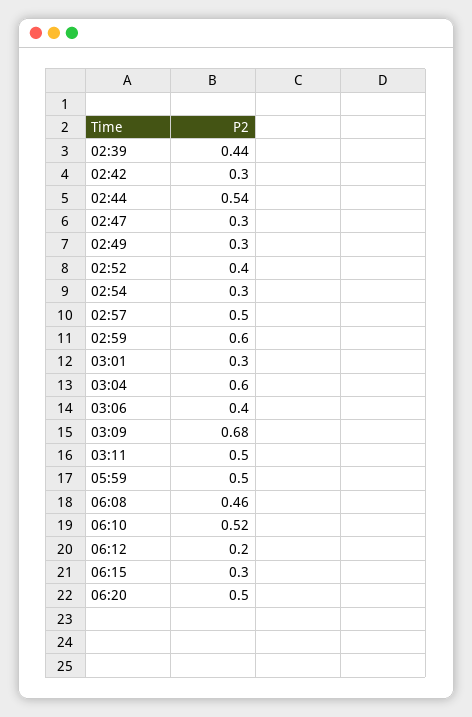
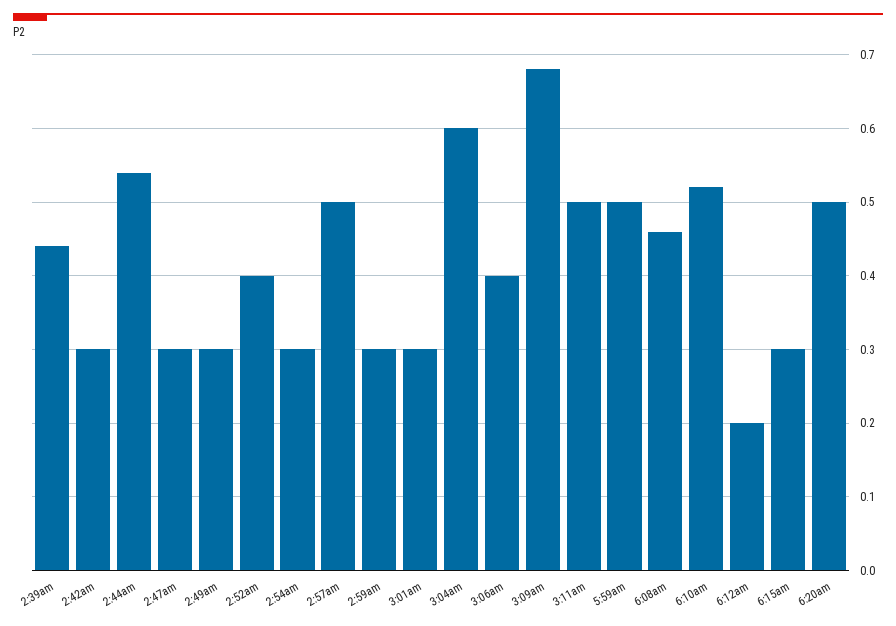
02:59: 0.6 -> 0.3

